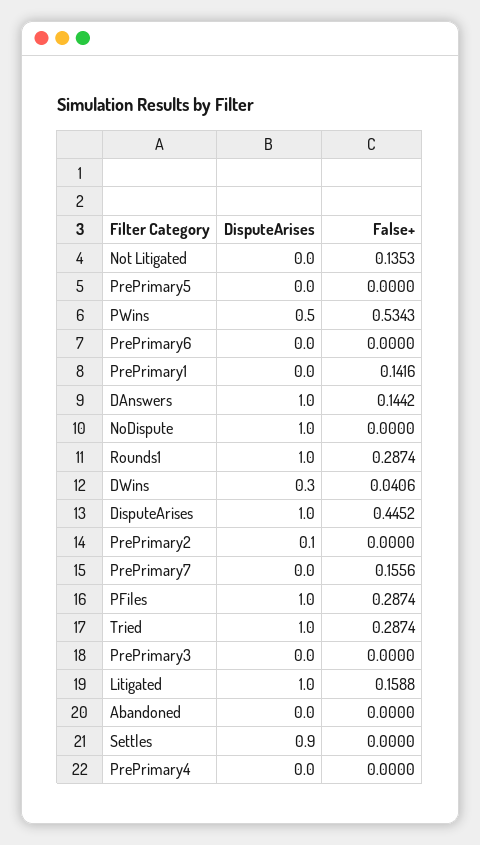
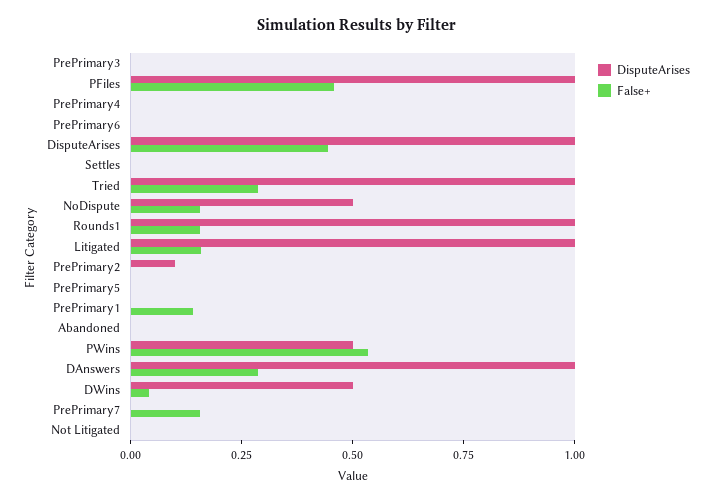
False+, Not Litigated: 0.1353 -> 0
False+, DAnswers: 0.1442 -> 0.3
DisputeArises, NoDispute: 1 -> 0.5
False+, NoDispute: 0 -> 0.15
False+, Rounds1: 0.2874 -> 0.15
DisputeArises, DWins: 0.3 -> 0.5
False+, PFiles: 0.2874 -> 0.45
DisputeArises, Settles: 0.9 -> 0

